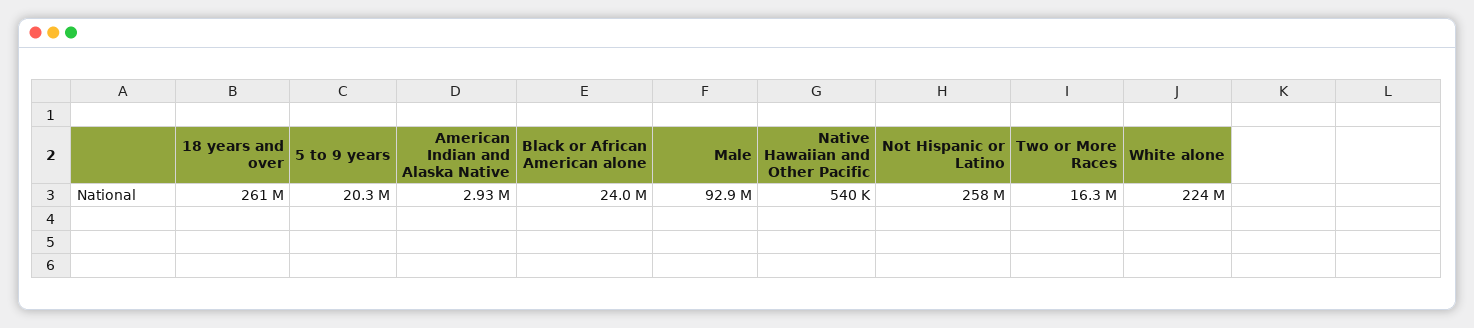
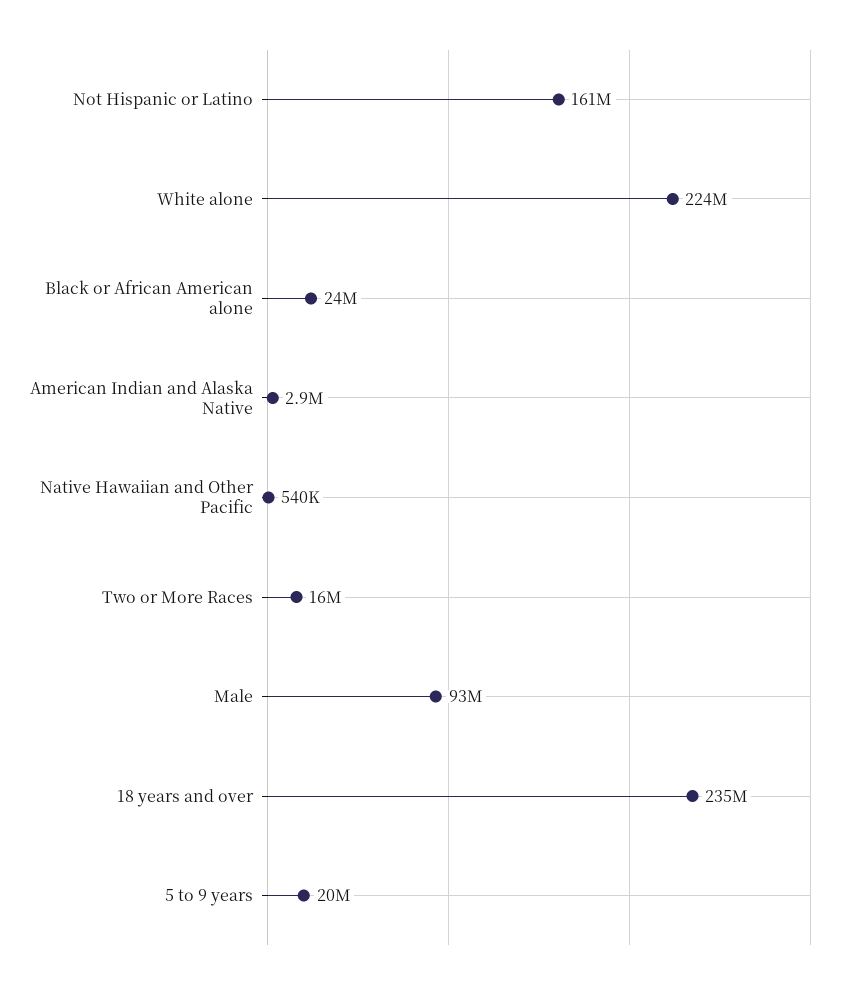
18 years and over: 261000000 -> 235000000
Not Hispanic or Latino: 258000000 -> 161000000

